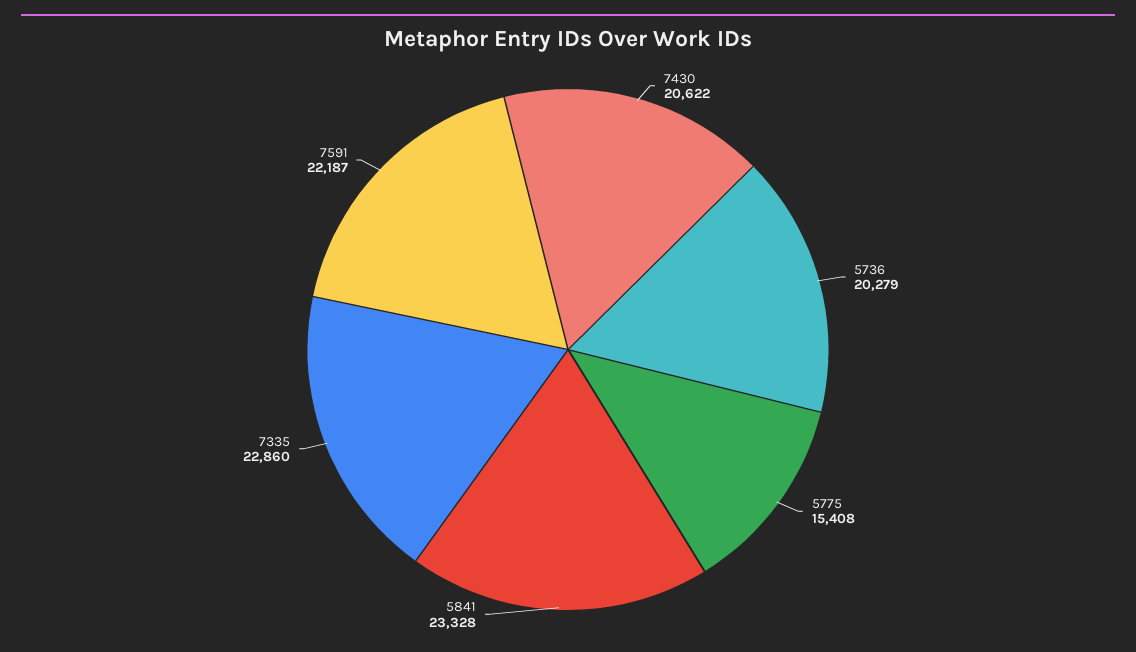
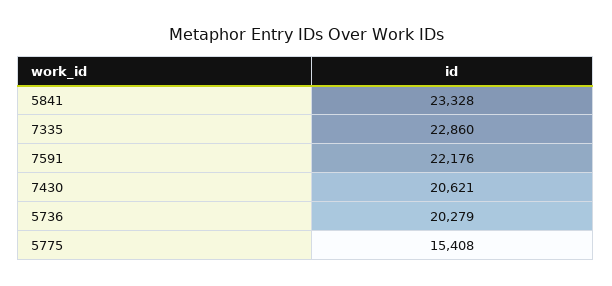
7430: 20622 -> 20621
7591: 22187 -> 22176

